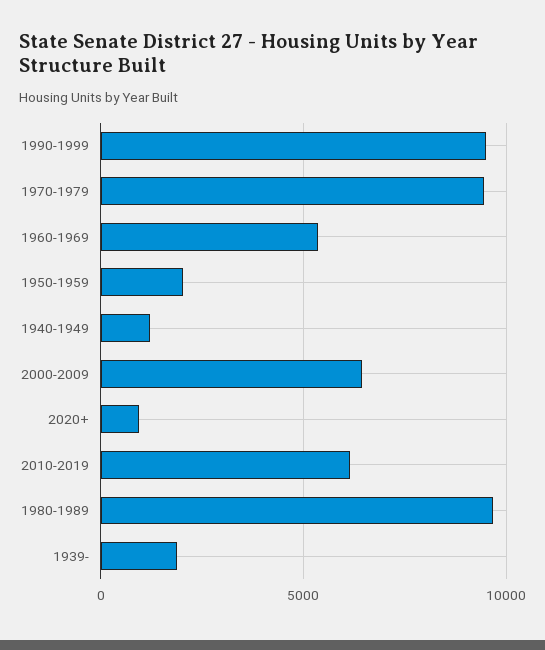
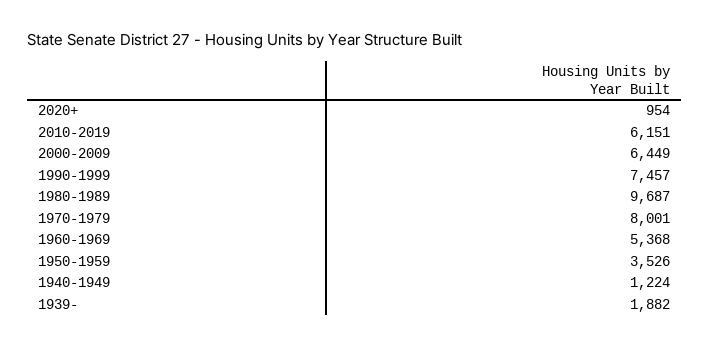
1990-1999: 9500 -> 7457
1970-1979: 9500 -> 8001
1950-1959: 2000 -> 3526

